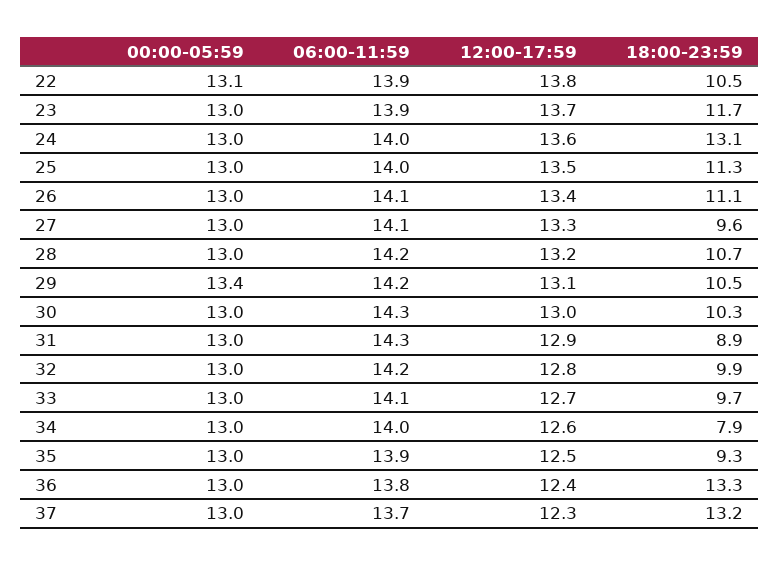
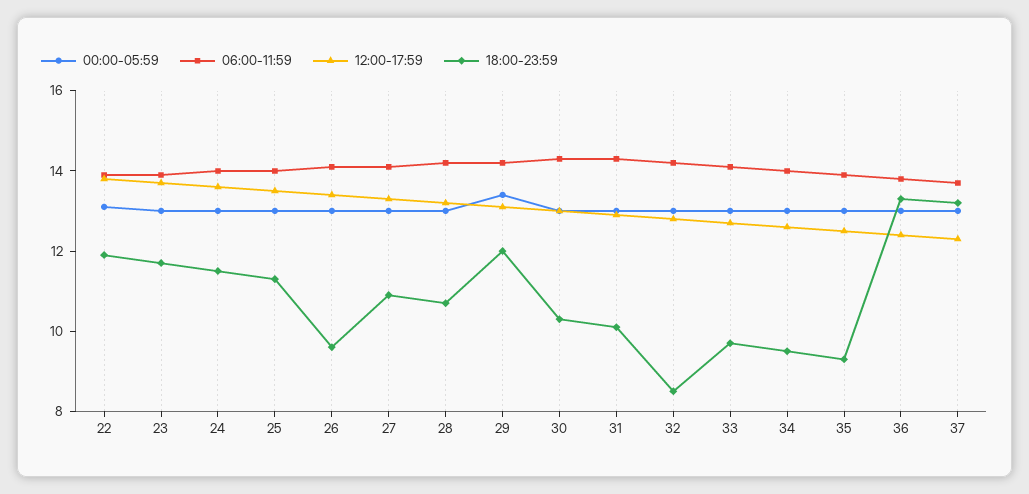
18:00-23:59, 22: 10.5 -> 12
18:00-23:59, 24: 13.1 -> 11.5
18:00-23:59, 26: 11.1 -> 9.5
18:00-23:59, 27: 9.6 -> 11
18:00-23:59, 29: 10.5 -> 12
18:00-23:59, 31: 8.9 -> 10
18:00-23:59, 32: 9.9 -> 8.5
18:00-23:59, 34: 7.9 -> 9.5

